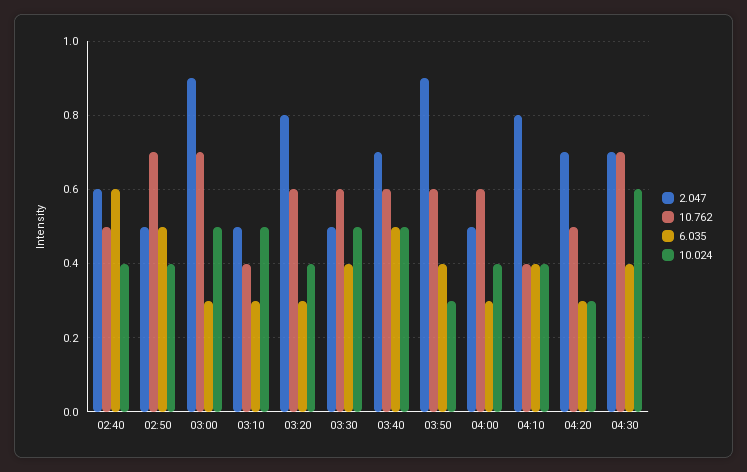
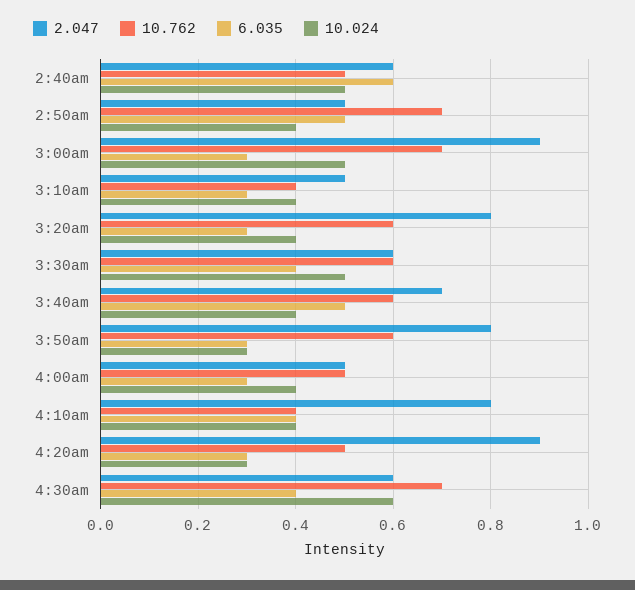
10.024, 02:40: 0.4 -> 0.5
10.024, 03:10: 0.5 -> 0.4
2.047, 03:30: 0.5 -> 0.6
10.024, 03:40: 0.5 -> 0.4
2.047, 03:50: 0.9 -> 0.8
6.035, 03:50: 0.4 -> 0.3
10.762, 04:00: 0.6 -> 0.5
2.047, 04:20: 0.7 -> 0.9
2.047, 04:30: 0.7 -> 0.6

